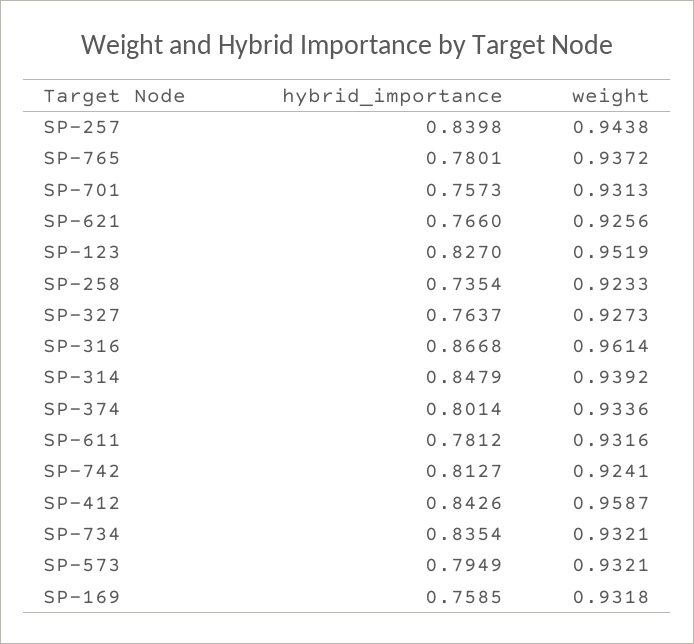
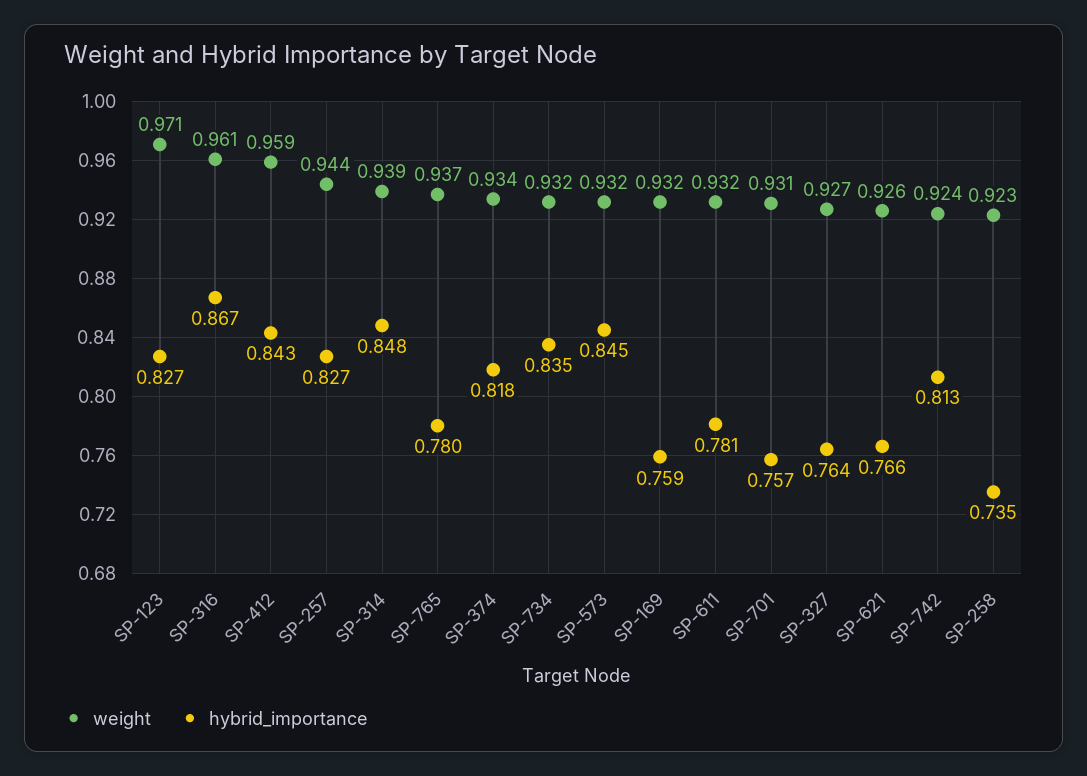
hybrid_importance, SP-257: 0.8398 -> 0.827
weight, SP-123: 0.9519 -> 0.971
hybrid_importance, SP-374: 0.8014 -> 0.818
hybrid_importance, SP-573: 0.7949 -> 0.845

